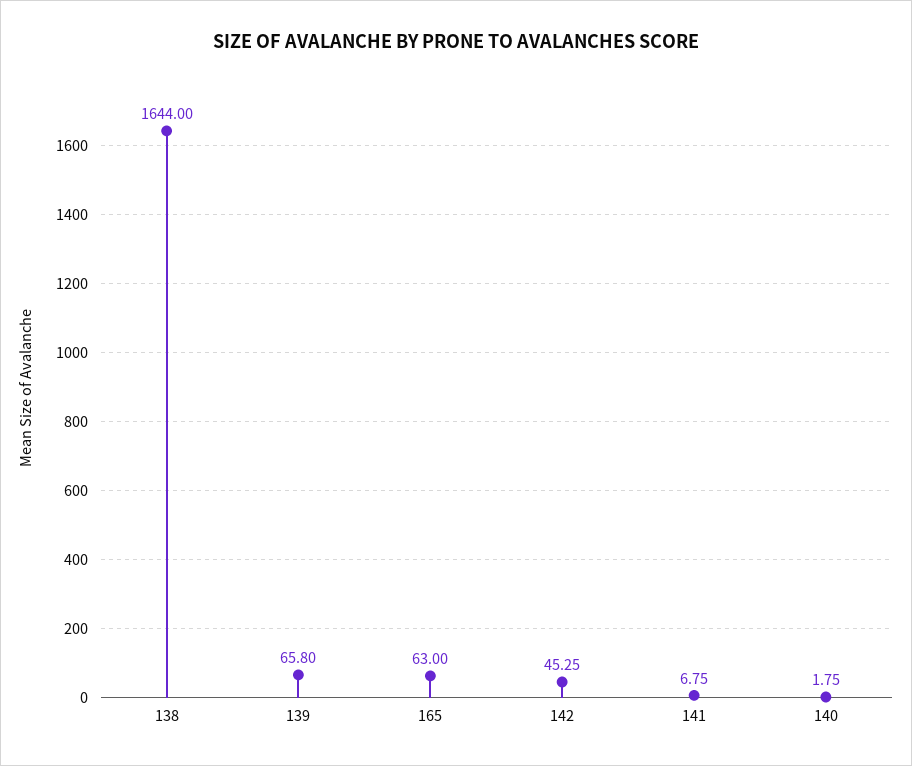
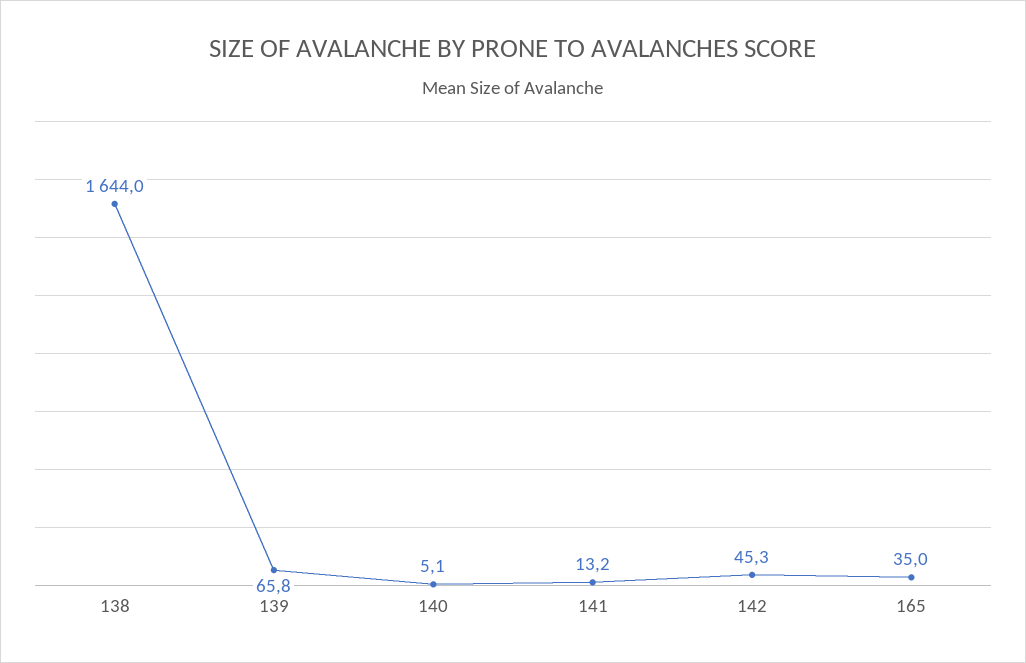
165: 63 -> 35
141: 6.75 -> 13.2
140: 1.75 -> 5.1

